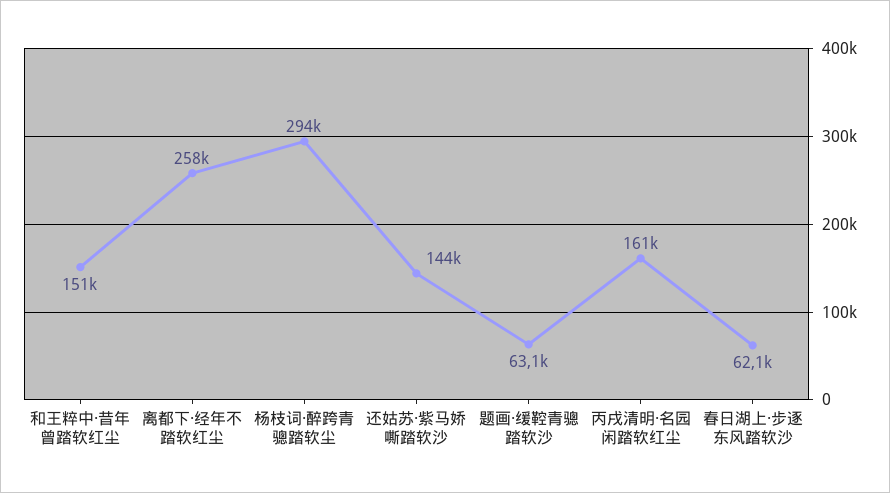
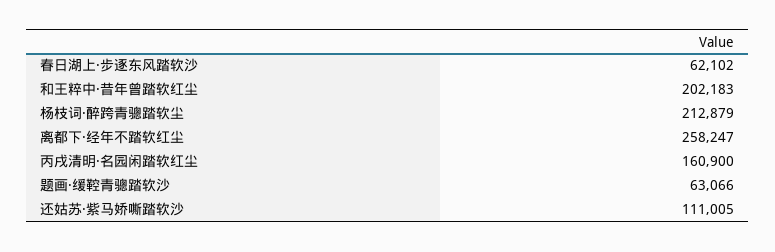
和王粹中·昔年曾踏软红尘: 151000 -> 202183
杨枝词·醉跨青骢踏软尘: 294000 -> 212879
还姑苏·紫马娇嘶踏软沙: 144000 -> 111005

